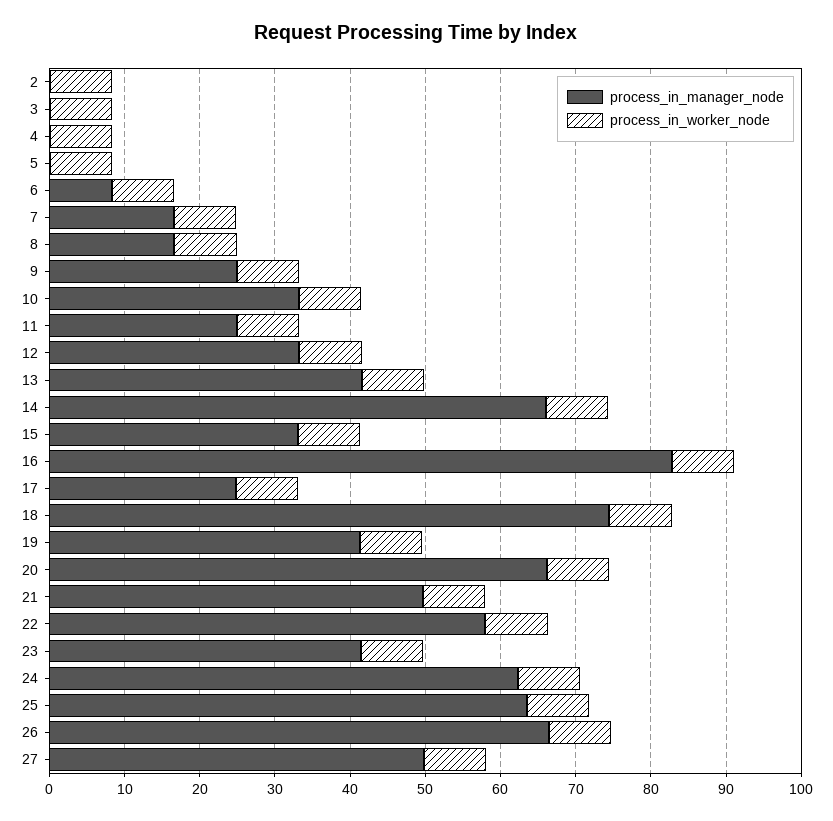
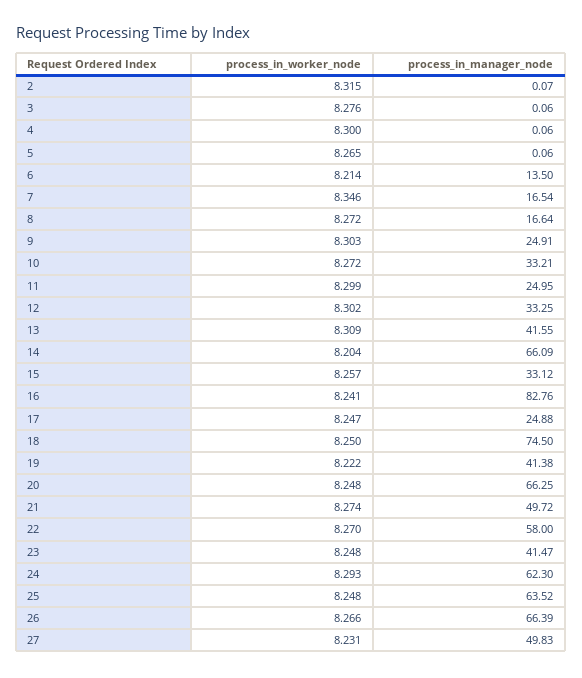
process_in_manager_node, 6: 8 -> 13.5

